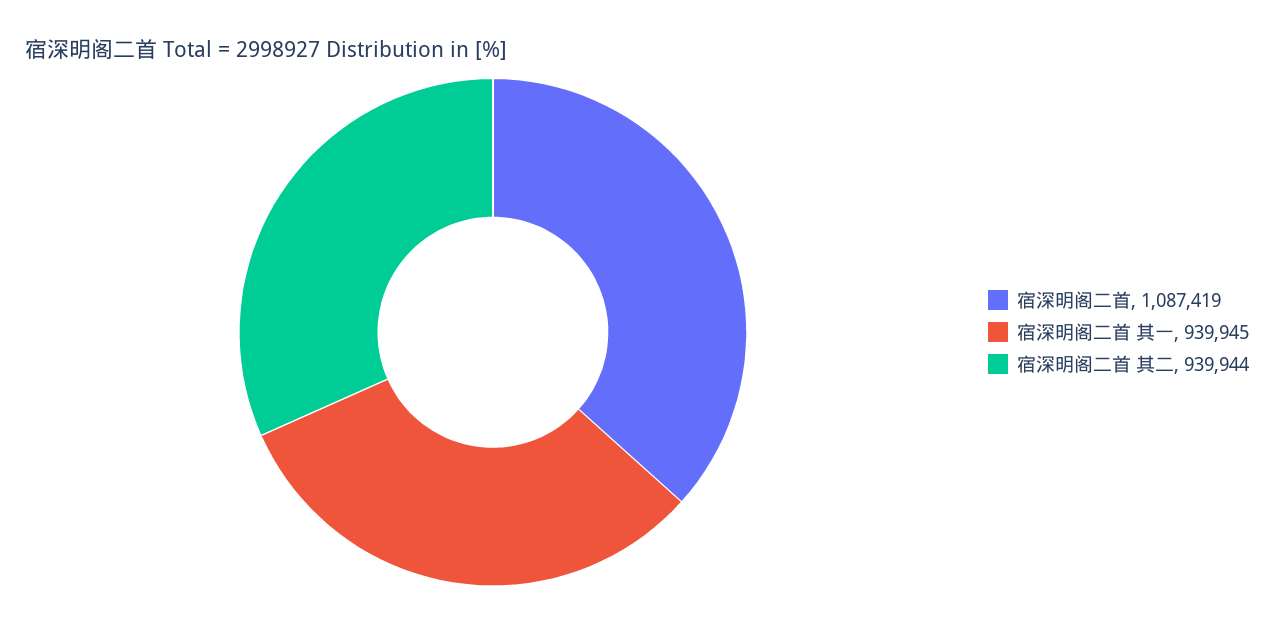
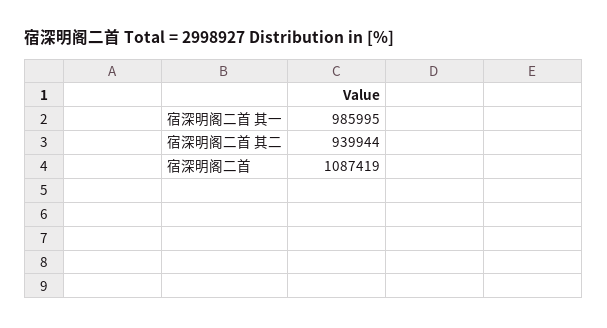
宿深明阁二首 其一: 939945 -> 985995

